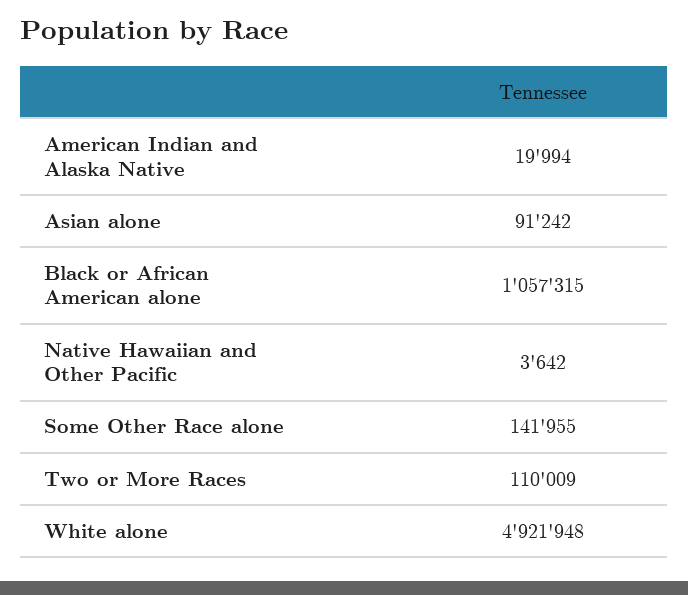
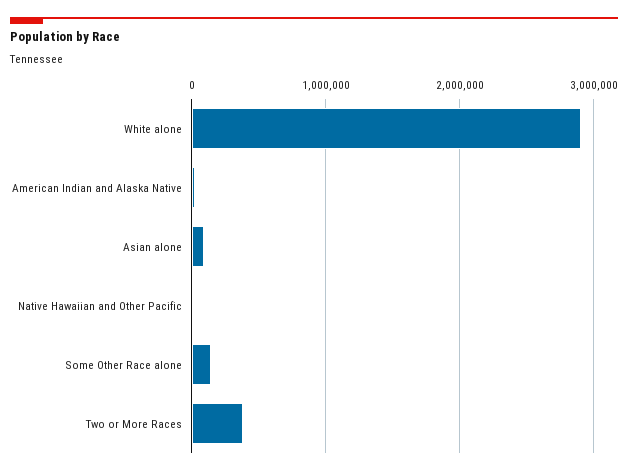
Black or African American alone: 1057315 -> none
Two or More Races: 110009 -> 400000
White alone: 4921948 -> 2900000

